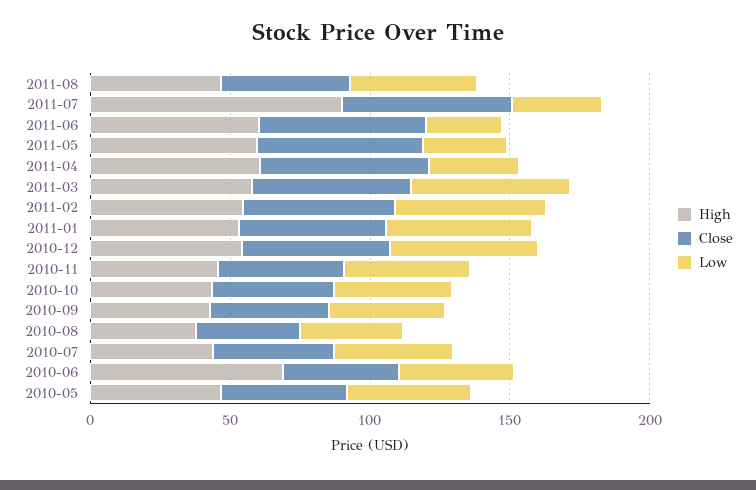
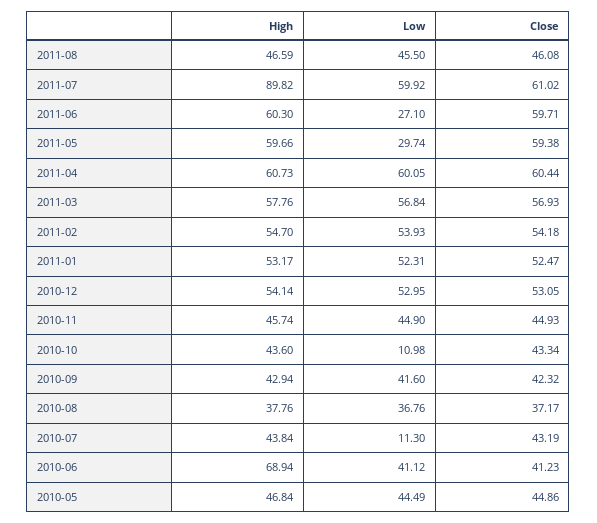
Low, 2011-07: 30 -> 59.92
Low, 2011-04: 30 -> 60.05
Low, 2010-10: 40 -> 10.98
Low, 2010-07: 40 -> 11.3

